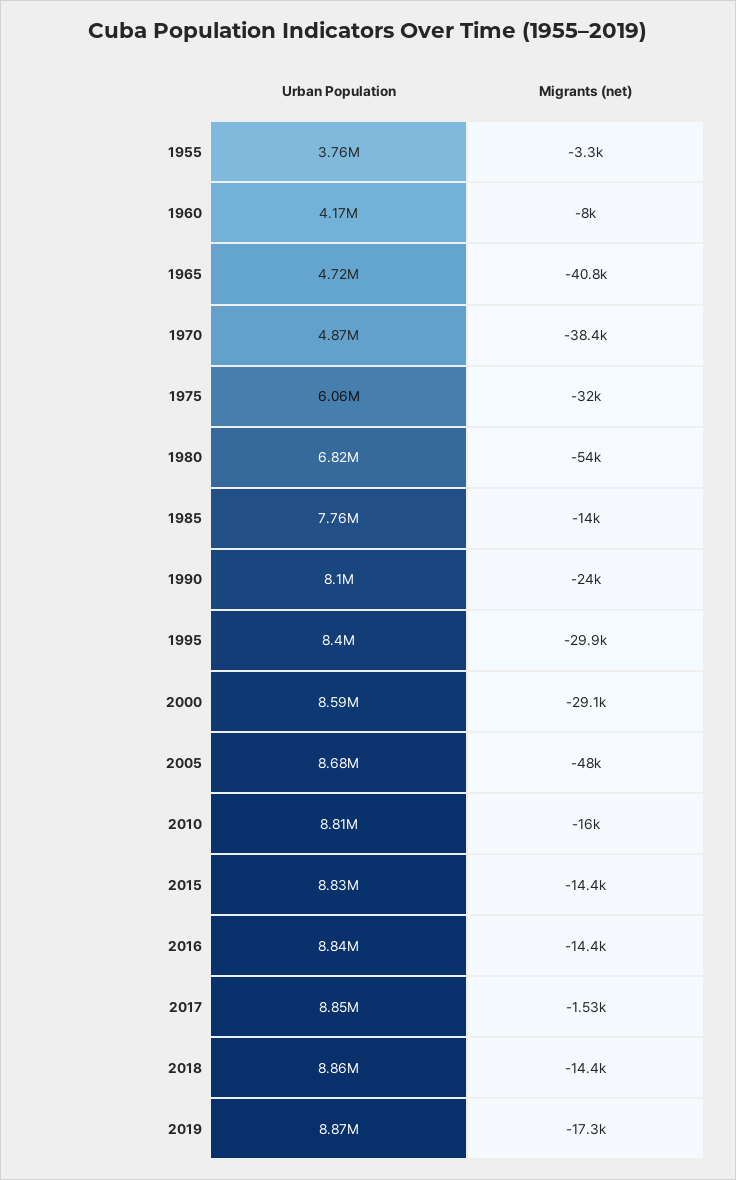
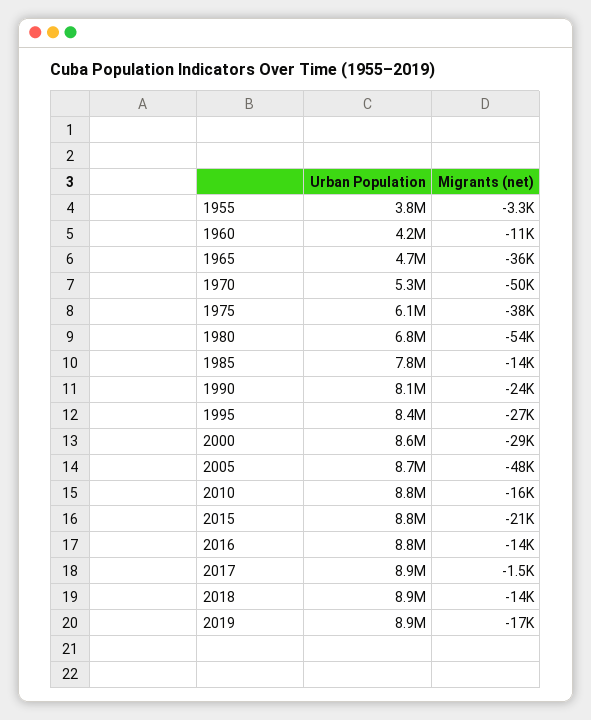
Migrants (net), 1960: -8000 -> -11000
Migrants (net), 1965: -40800 -> -36000
Urban Population, 1970: 4870000 -> 5300000
Migrants (net), 1970: -38400 -> -50000
Migrants (net), 1975: -32000 -> -38000
Migrants (net), 1995: -29900 -> -27000
Migrants (net), 2015: -14400 -> -21000

